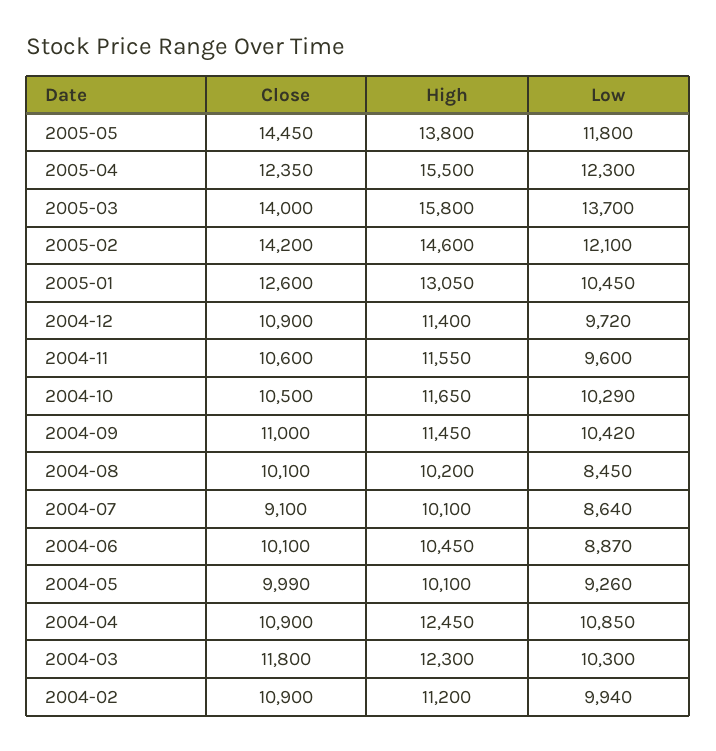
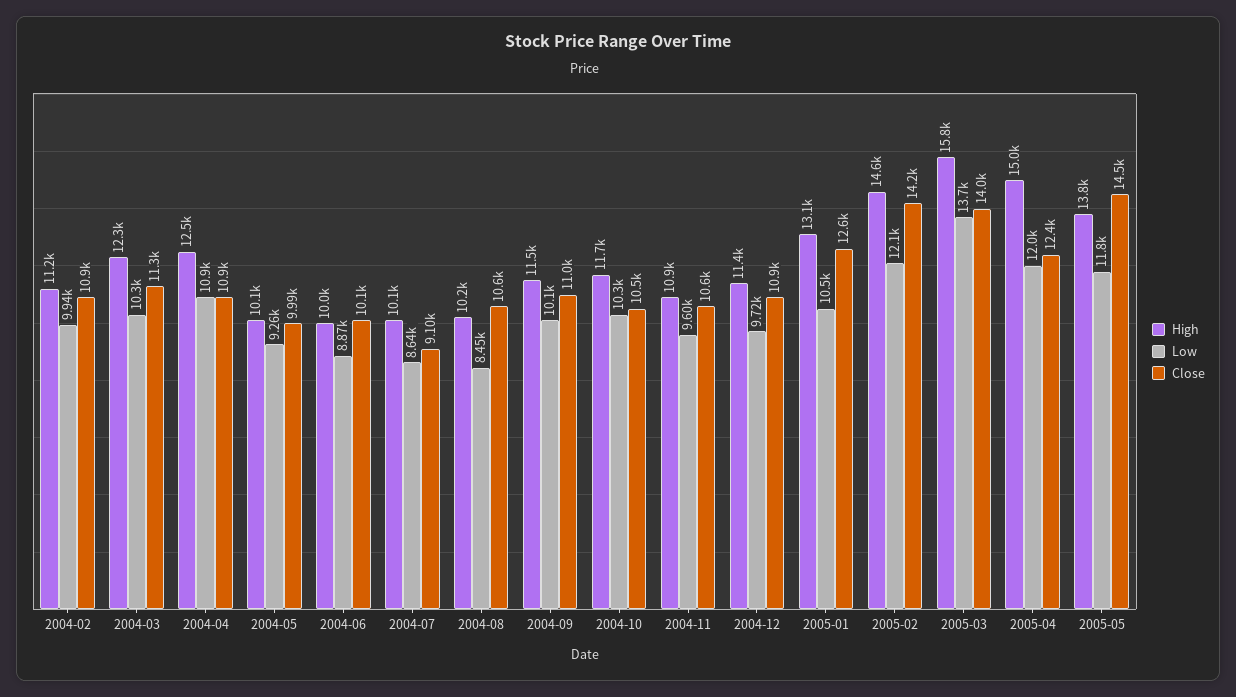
High, 2005-04: 15500 -> 15000
Low, 2005-04: 12300 -> 12000
High, 2004-11: 11550 -> 10900
Low, 2004-09: 10420 -> 10100
Close, 2004-08: 10100 -> 10600
High, 2004-06: 10450 -> 10000
Close, 2004-03: 11800 -> 11300

